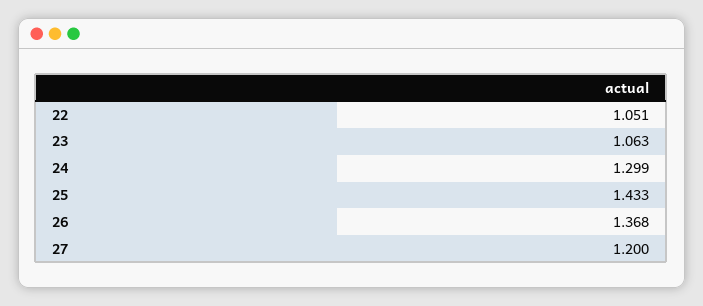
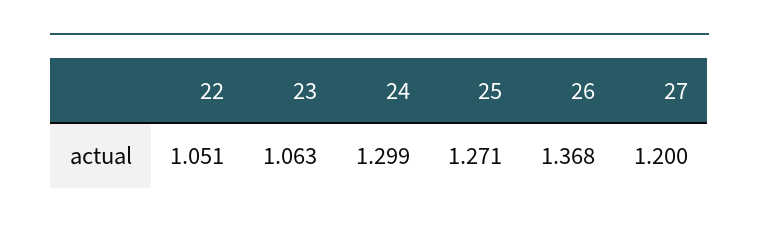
25: 1.433 -> 1.271

